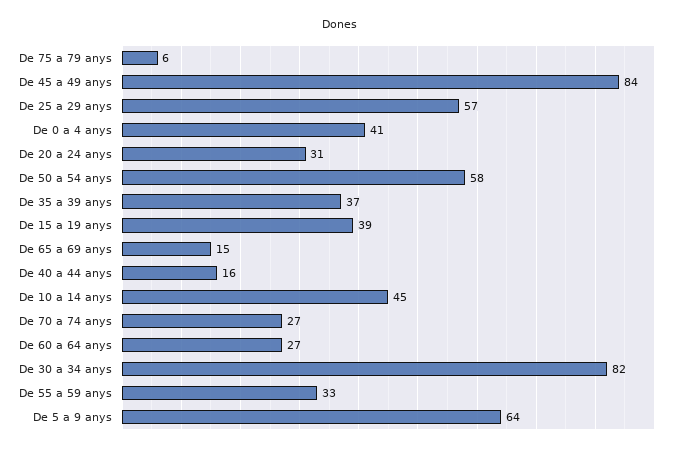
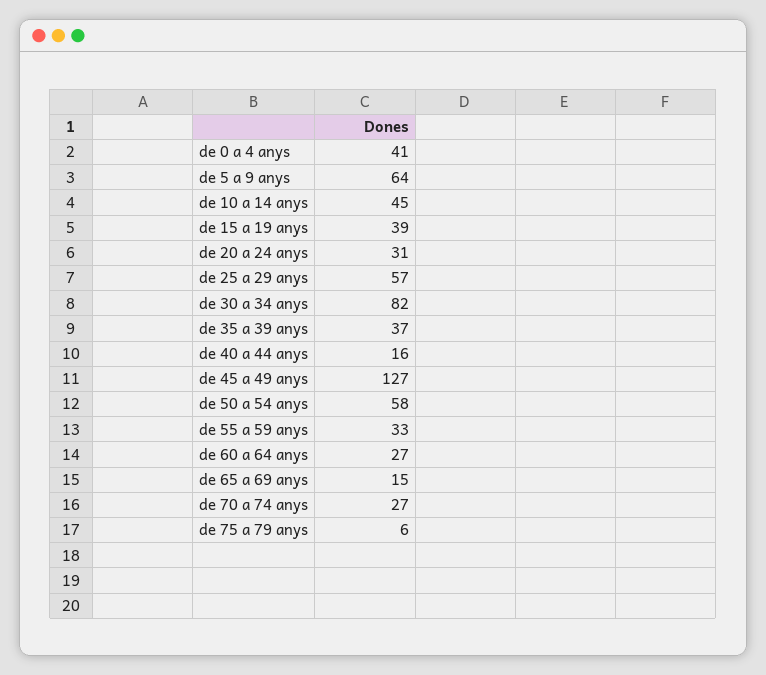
De 45 a 49 anys: 84 -> 127

